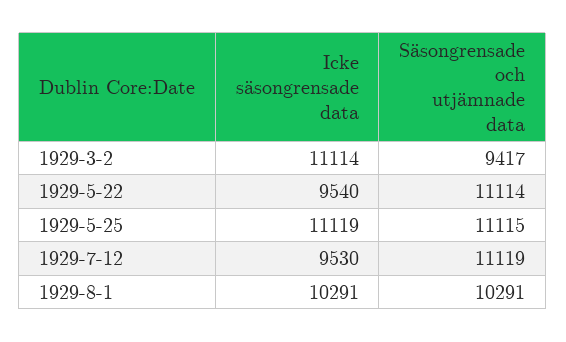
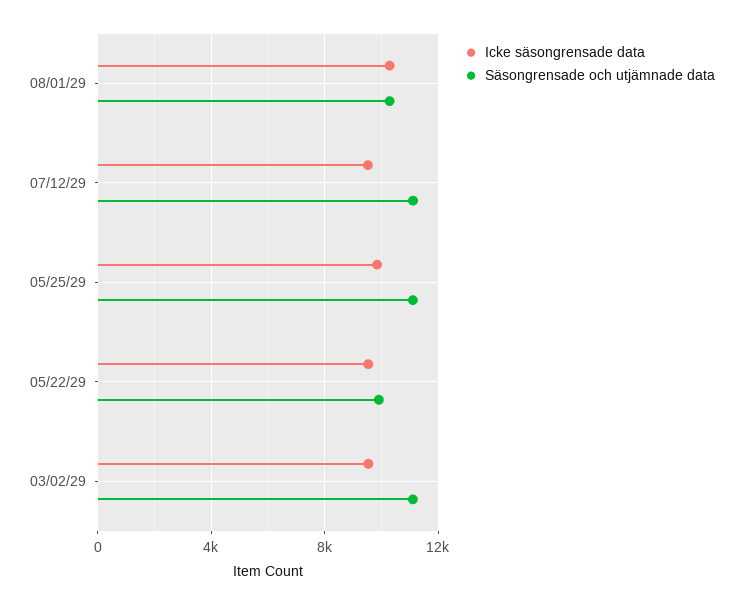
Icke säsongrensade data, 1929-3-2: 11114 -> 9500
Säsongrensade och utjämnade data, 1929-3-2: 9417 -> 11000
Säsongrensade och utjämnade data, 1929-5-22: 11114 -> 10000
Icke säsongrensade data, 1929-5-25: 11119 -> 10000

